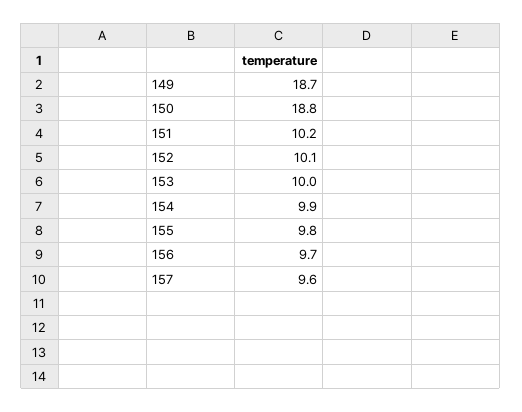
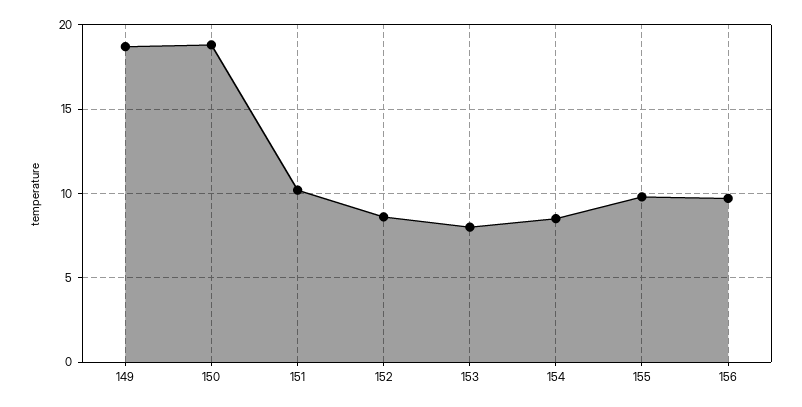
152: 10.1 -> 8.5
153: 10 -> 8
154: 9.9 -> 8.5
157: 9.6 -> none

